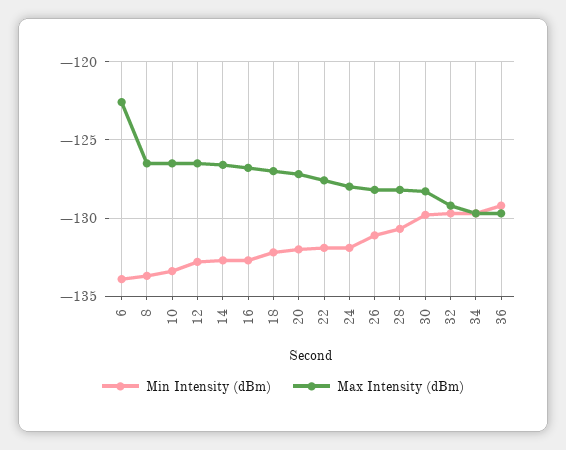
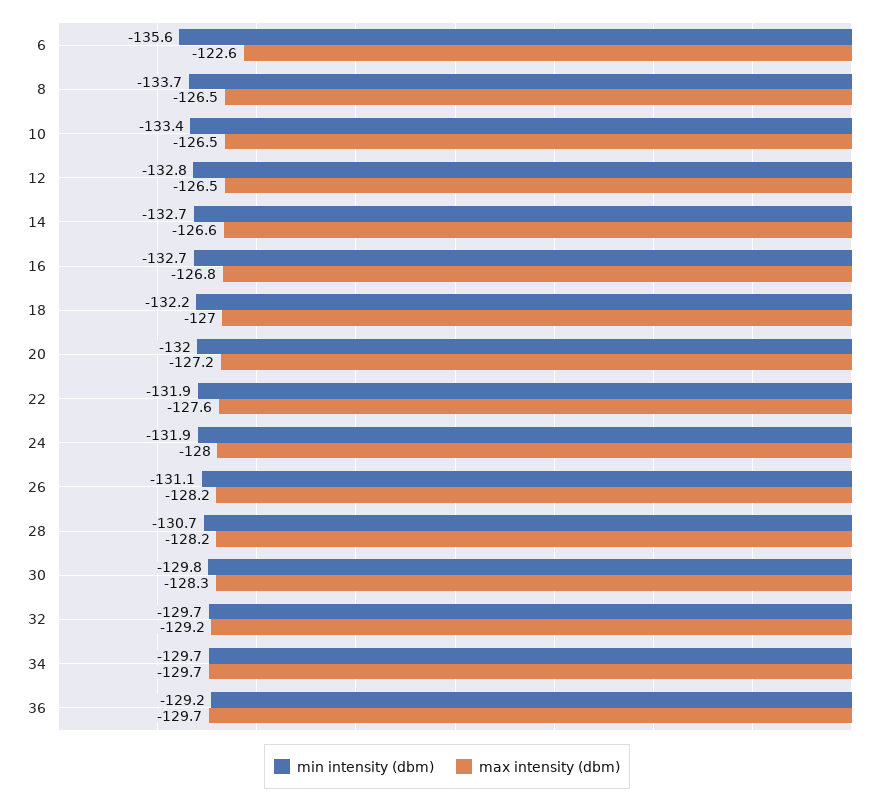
Min Intensity (dBm), 6: -134 -> -135.6

